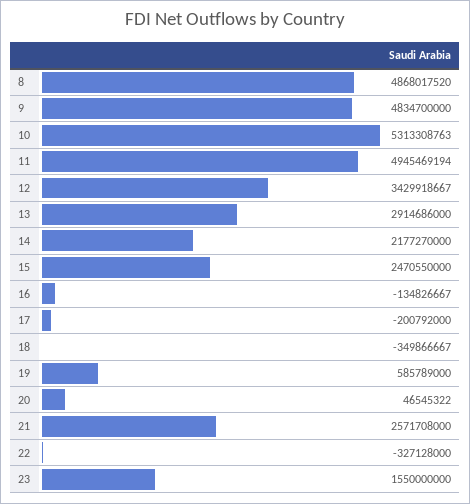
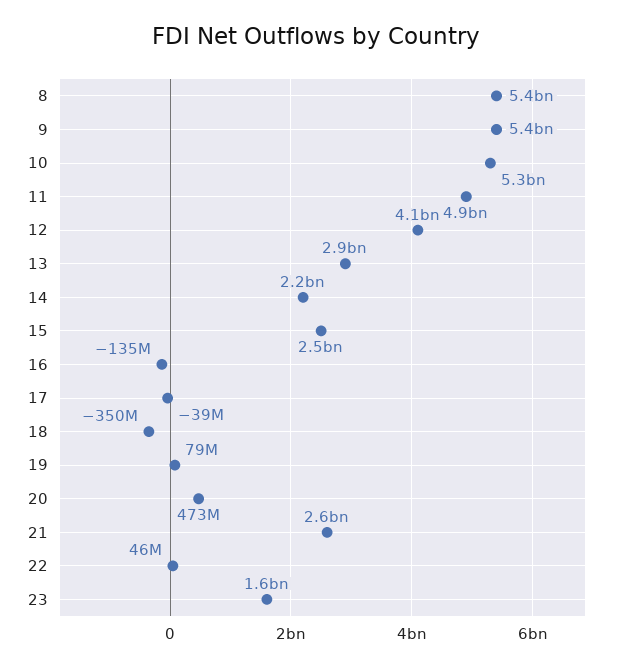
8: 4868017520 -> 5400000000
9: 4834700000 -> 5400000000
12: 3429918667 -> 4100000000
17: -200792000 -> -39000000
19: 585789000 -> 79000000
20: 46545322 -> 473000000
22: -327128000 -> 46000000

